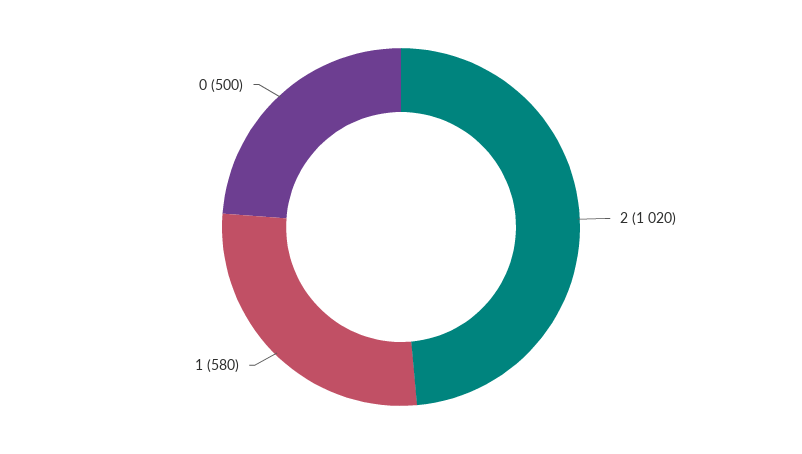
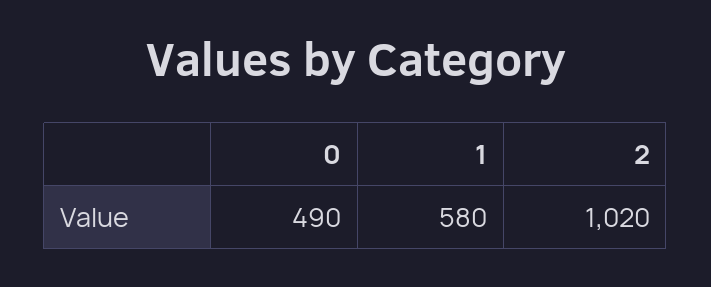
0: 500 -> 490

